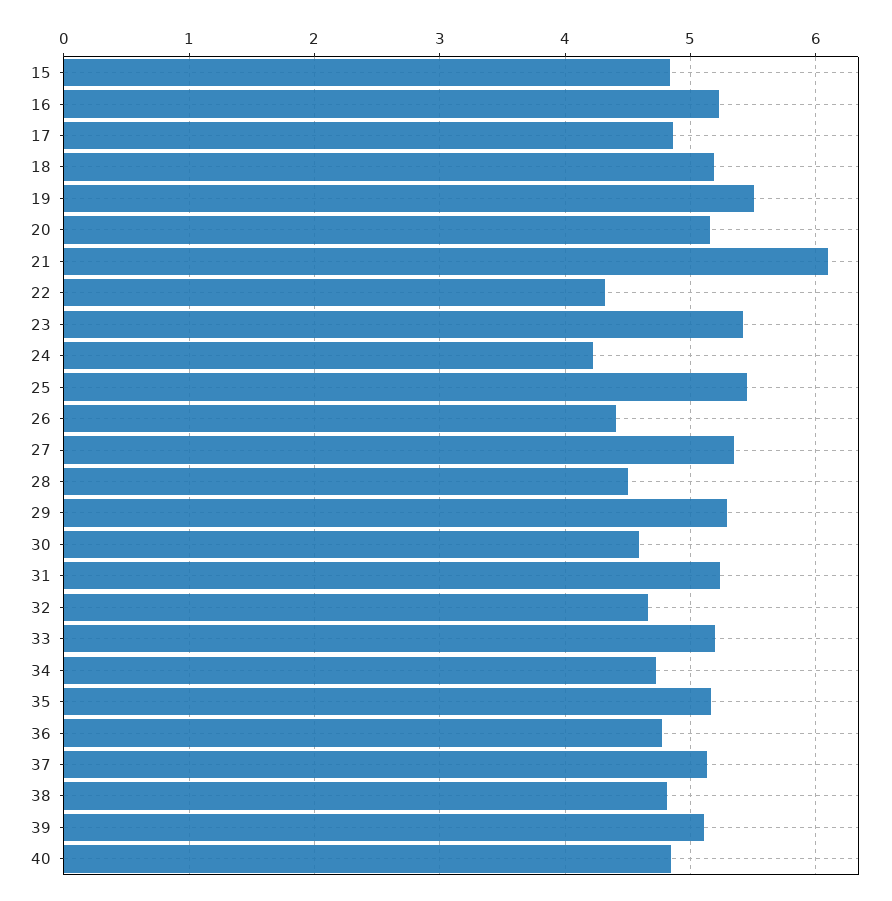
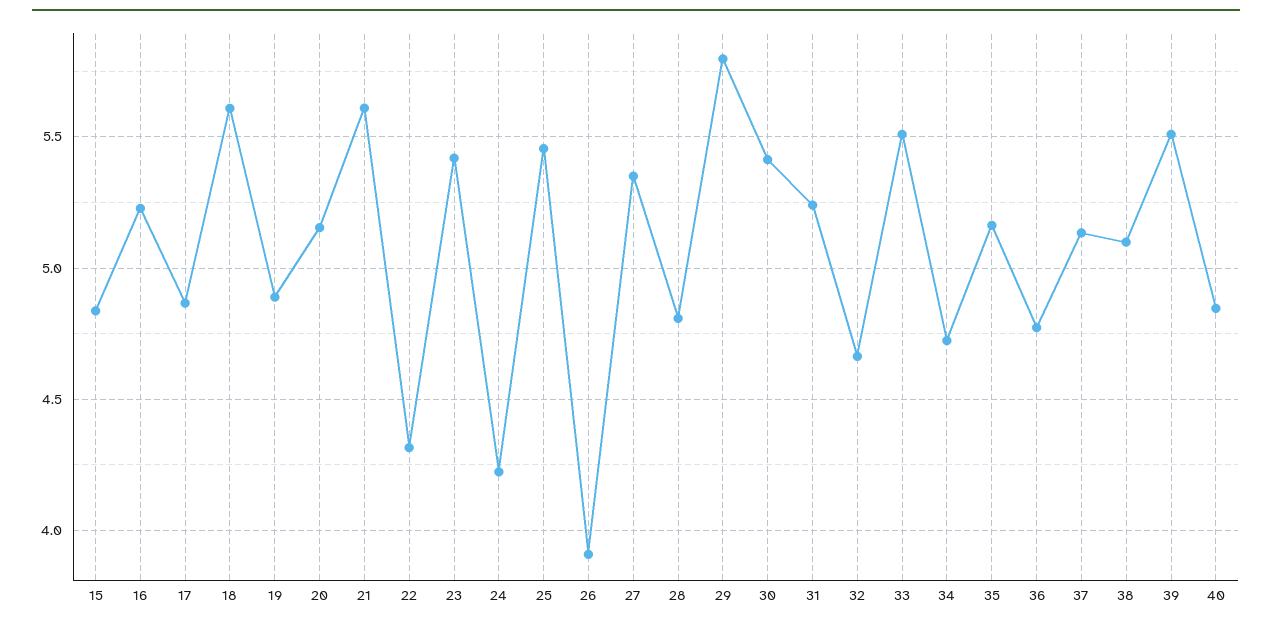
18: 5.2 -> 5.6
19: 5.5 -> 4.9
21: 6.1 -> 5.6
26: 4.4 -> 3.9
28: 4.5 -> 4.8
29: 5.3 -> 5.8
30: 4.6 -> 5.4
33: 5.2 -> 5.5
38: 4.8 -> 5.1
39: 5.1 -> 5.5

